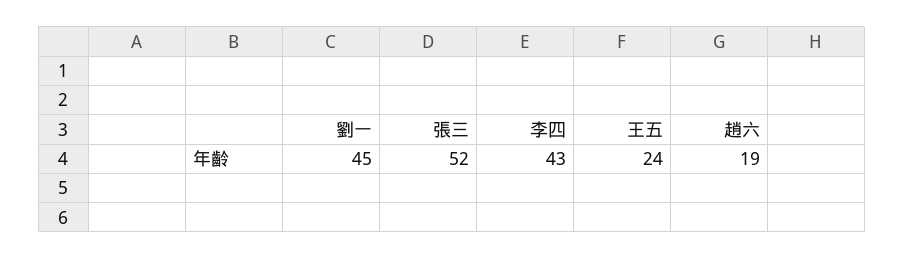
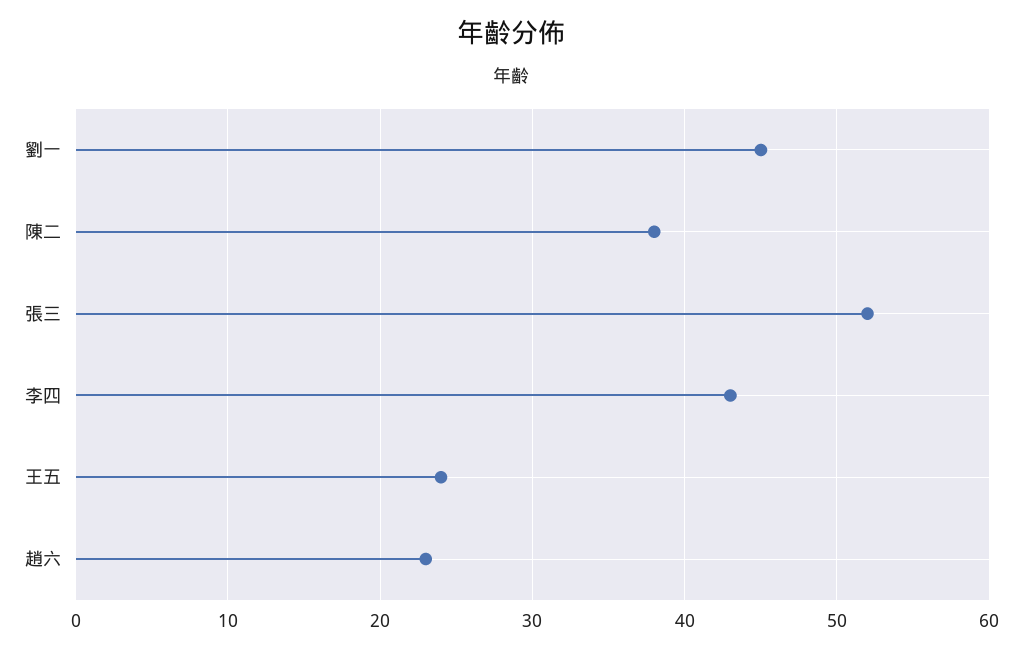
趙六: 19 -> 23
陳二: none -> 38

